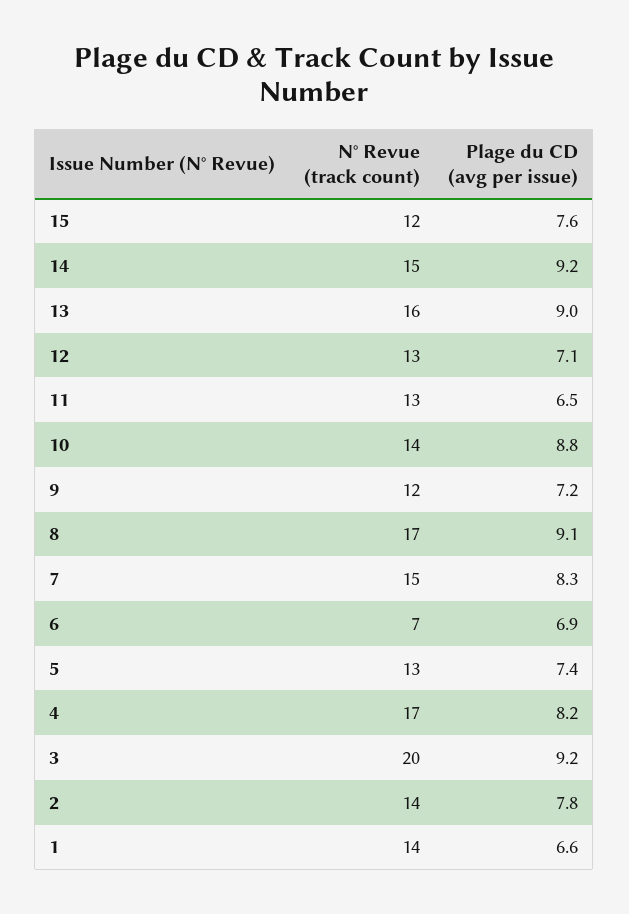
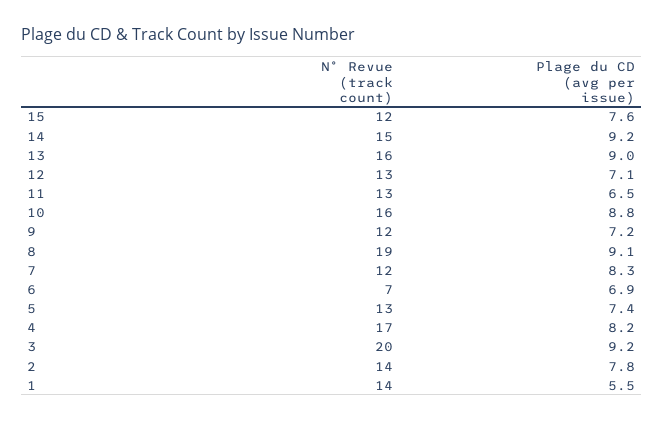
N° Revue (track count), 10: 14 -> 16
N° Revue (track count), 8: 17 -> 19
N° Revue (track count), 7: 15 -> 12
Plage du CD (avg per issue), 1: 6.6 -> 5.5

